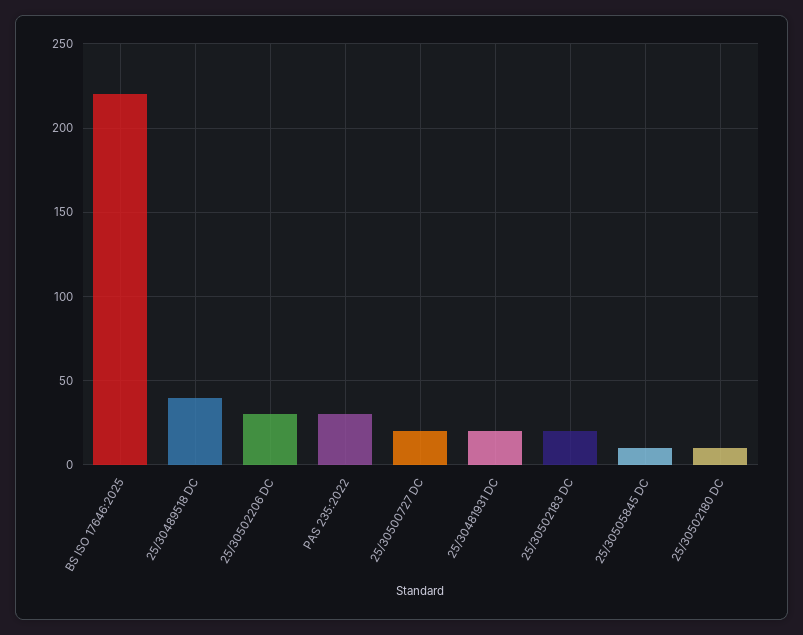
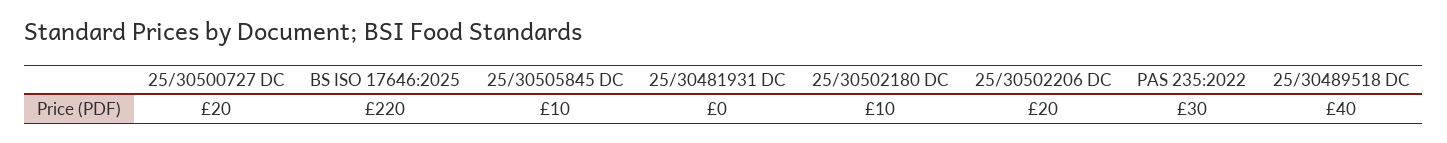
25/30502206 DC: 30 -> 20
25/30481931 DC: 20 -> 0
25/30502183 DC: 20 -> none

